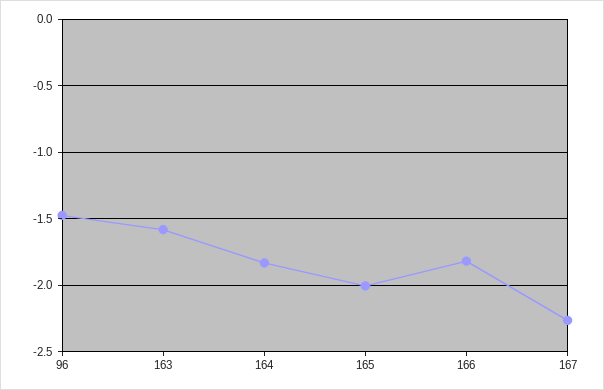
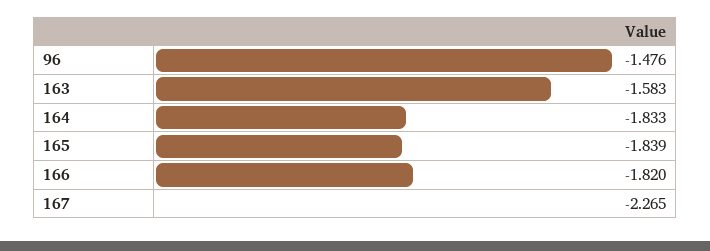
165: -2 -> -1.839

